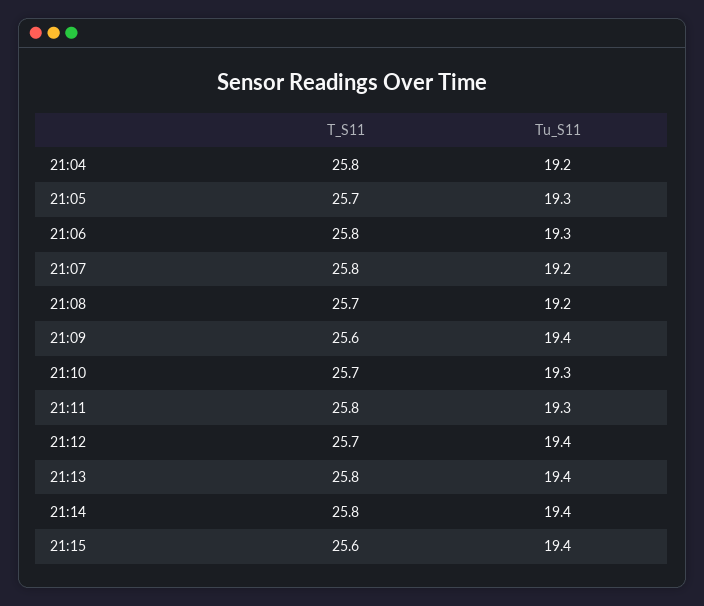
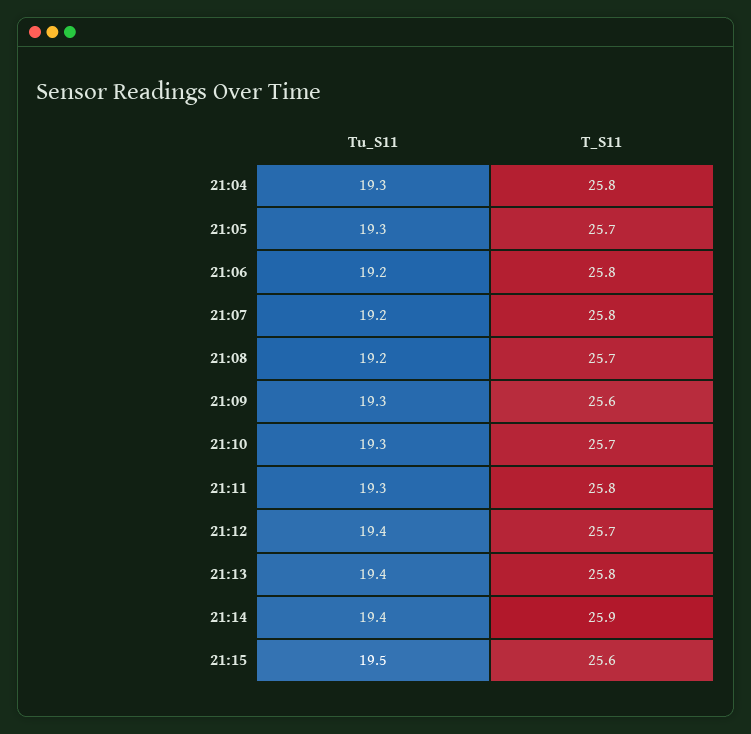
Tu_S11, 21:04: 19.2 -> 19.3
Tu_S11, 21:06: 19.3 -> 19.2
Tu_S11, 21:09: 19.4 -> 19.3
T_S11, 21:14: 25.8 -> 25.9
Tu_S11, 21:15: 19.4 -> 19.5

